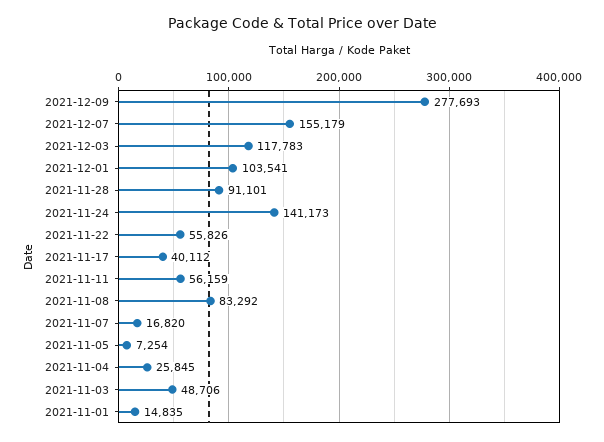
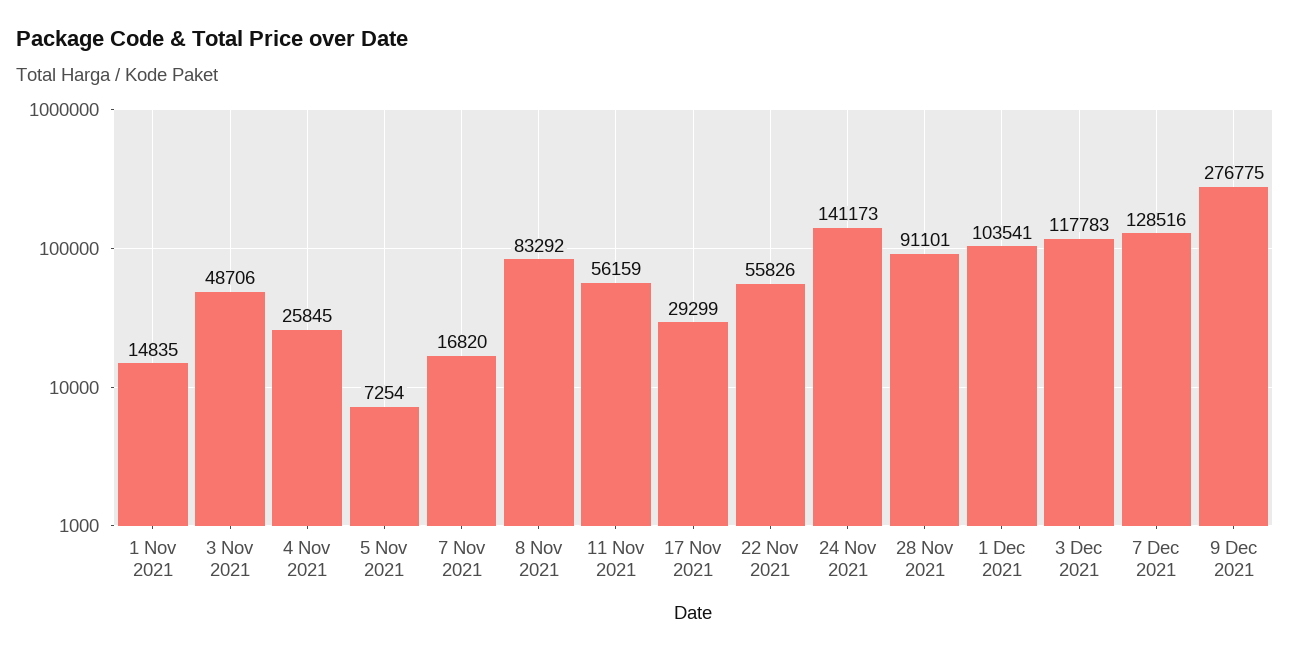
2021-12-09: 277693 -> 276775
2021-12-07: 155179 -> 128516
2021-11-17: 40112 -> 29299

